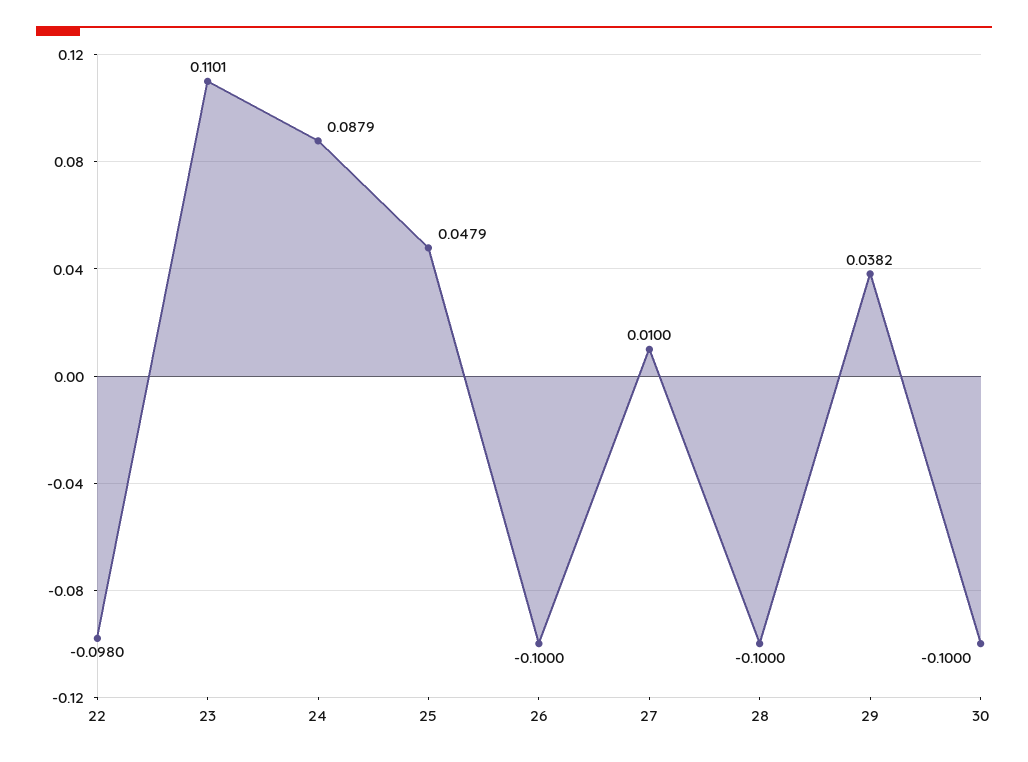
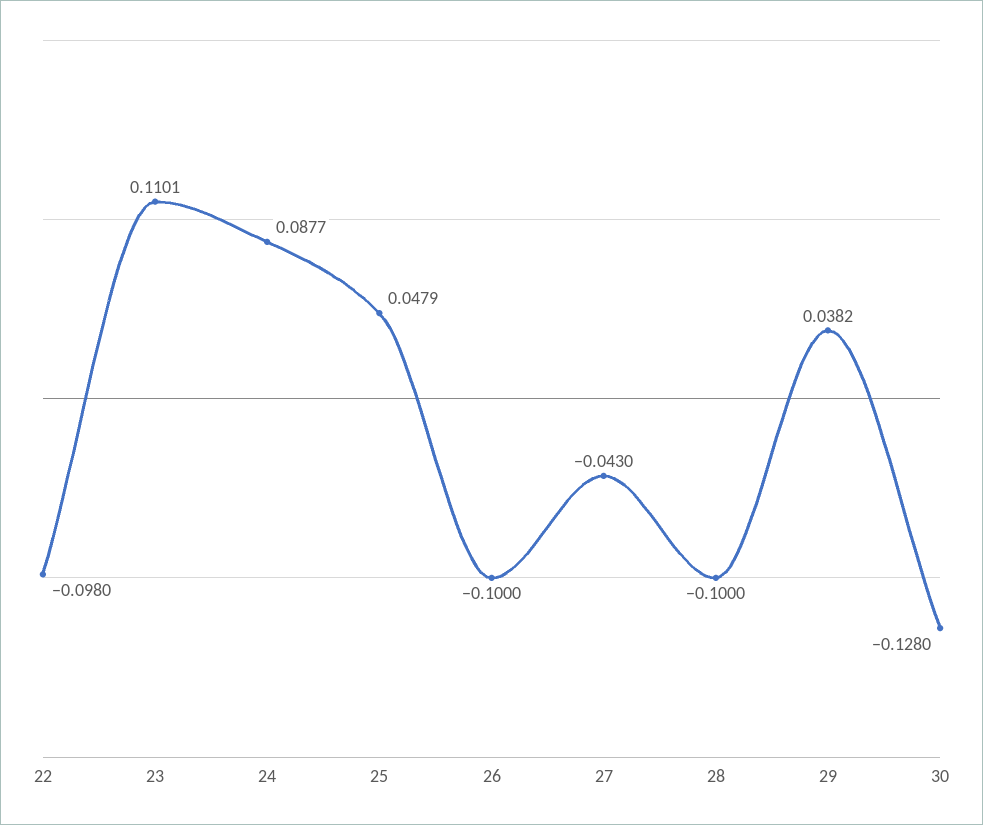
24: 0.0879 -> 0.0877
27: 0.01 -> -0.043
30: -0.1 -> -0.128

